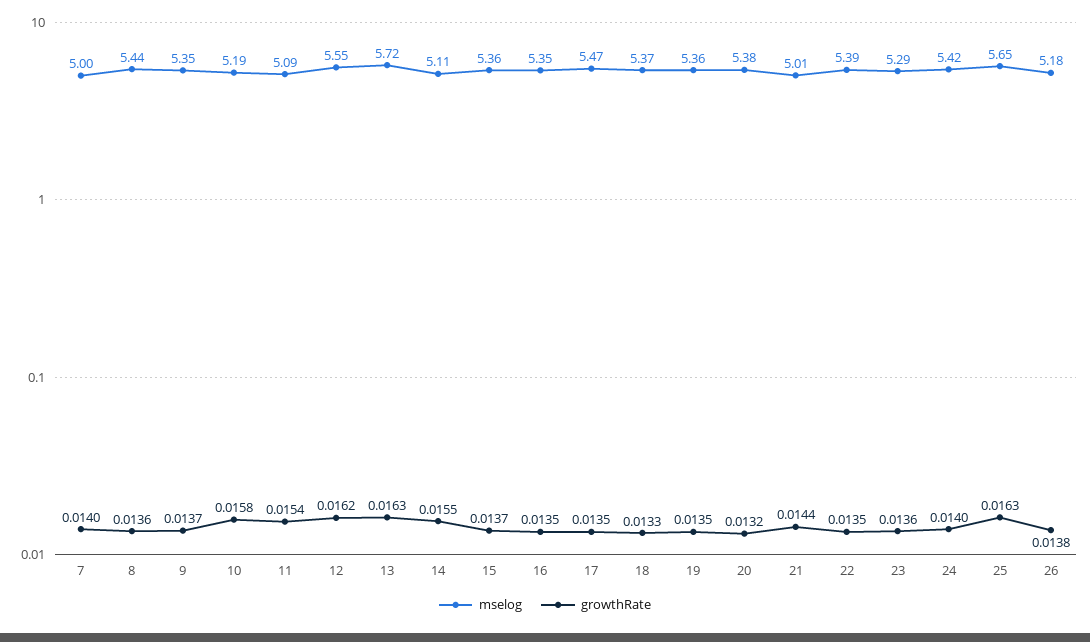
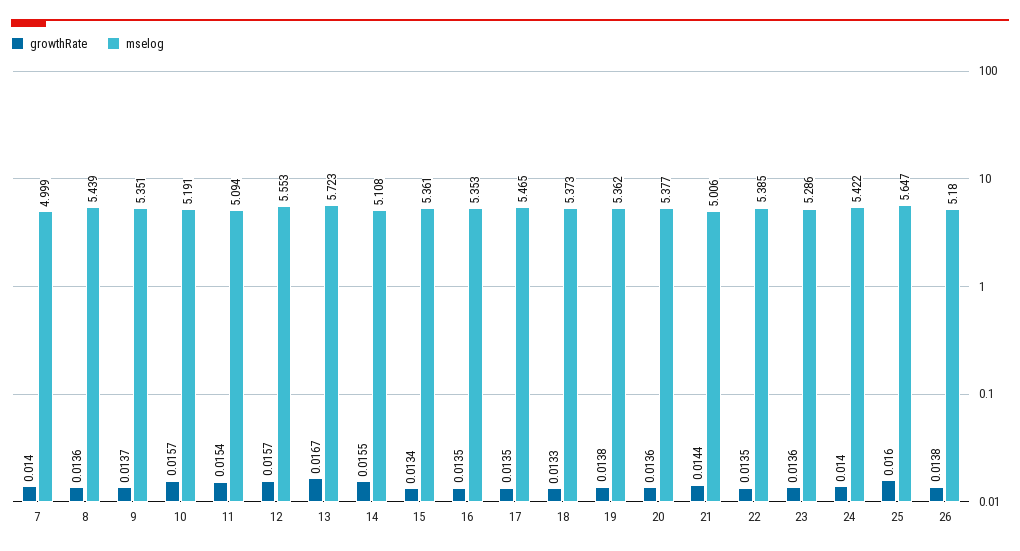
growthRate, 10: 0.0158 -> 0.0157
growthRate, 12: 0.0162 -> 0.0157
growthRate, 13: 0.0163 -> 0.0167
growthRate, 15: 0.0137 -> 0.0134
growthRate, 19: 0.0135 -> 0.0138
growthRate, 20: 0.0132 -> 0.0136
growthRate, 25: 0.0163 -> 0.016

